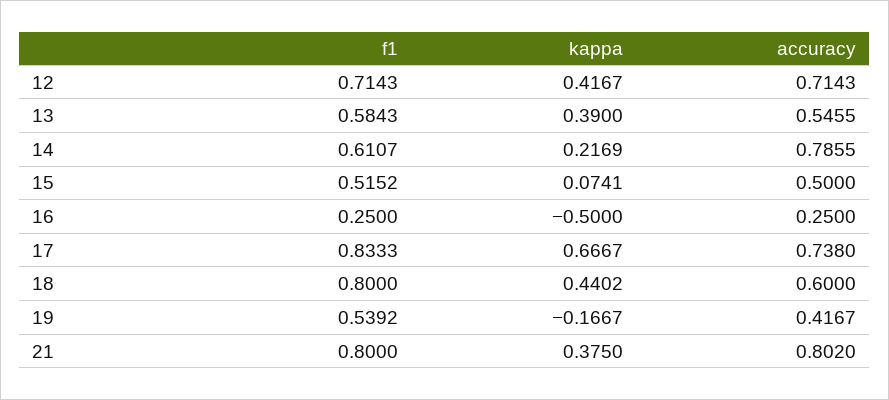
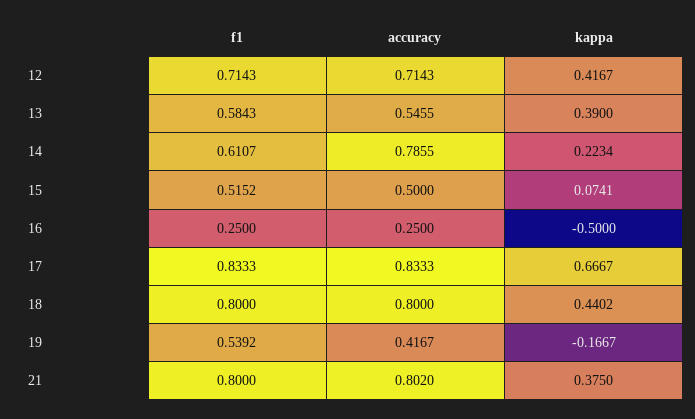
kappa, 14: 0.2169 -> 0.2234
accuracy, 17: 0.738 -> 0.8333
accuracy, 18: 0.6 -> 0.8

